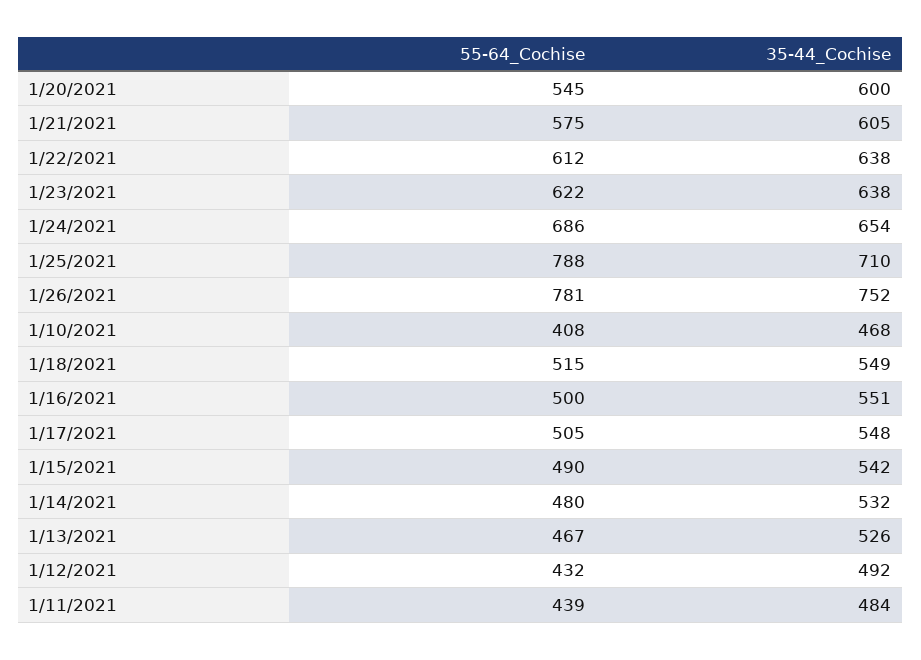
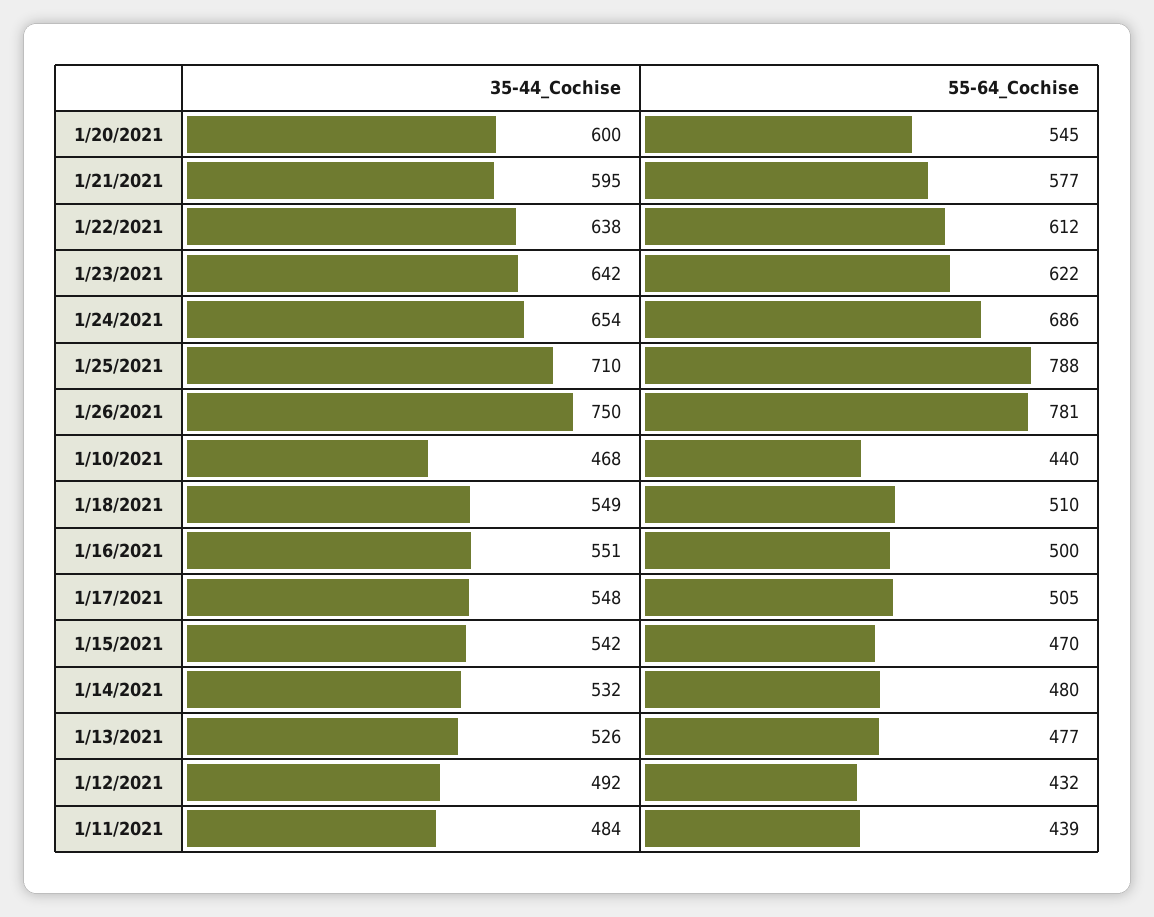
55-64_Cochise, 1/21/2021: 575 -> 577
35-44_Cochise, 1/21/2021: 605 -> 595
35-44_Cochise, 1/23/2021: 638 -> 642
35-44_Cochise, 1/26/2021: 752 -> 750
55-64_Cochise, 1/10/2021: 408 -> 440
55-64_Cochise, 1/18/2021: 515 -> 510
55-64_Cochise, 1/15/2021: 490 -> 470
55-64_Cochise, 1/13/2021: 467 -> 477

